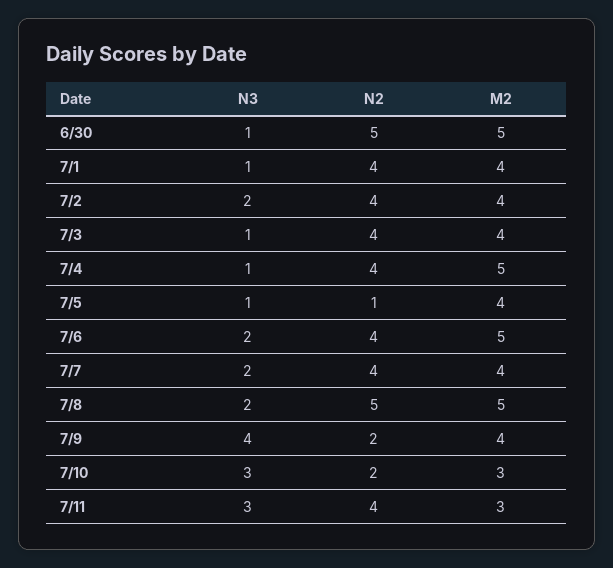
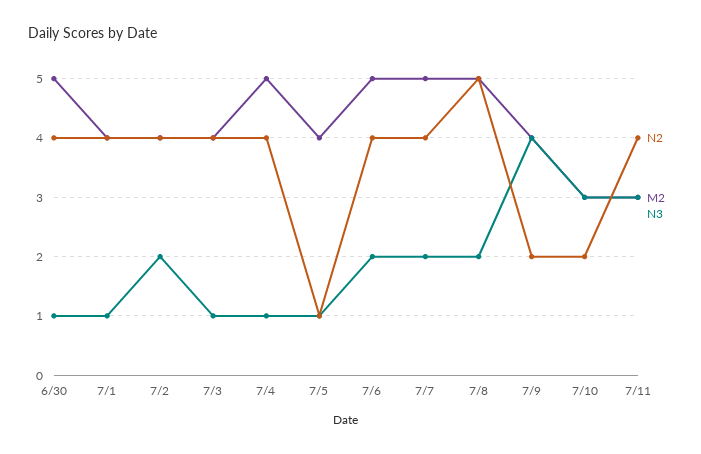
N2, 6/30: 5 -> 4
M2, 7/7: 4 -> 5

